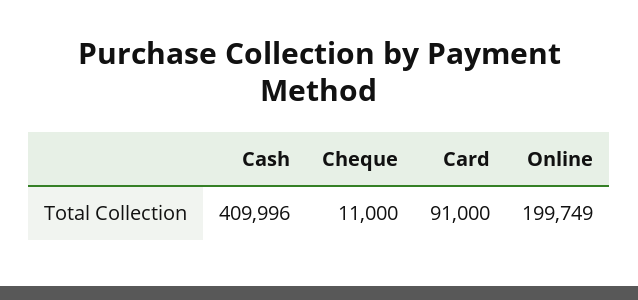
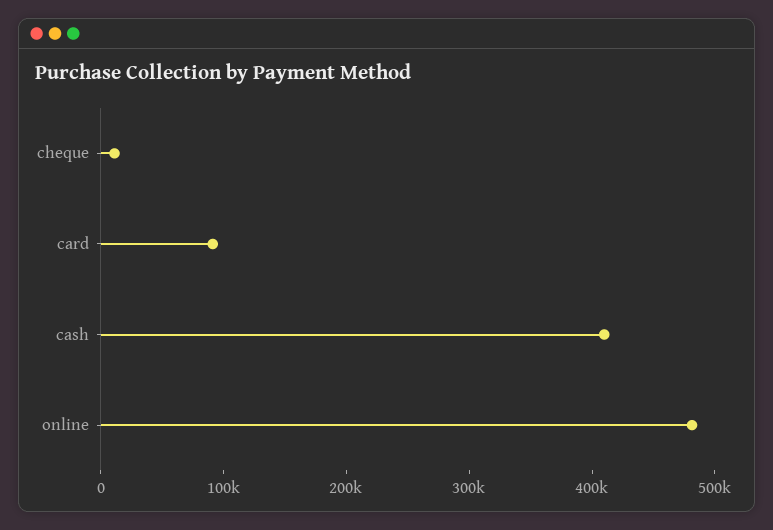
Online: 199749 -> 480000

